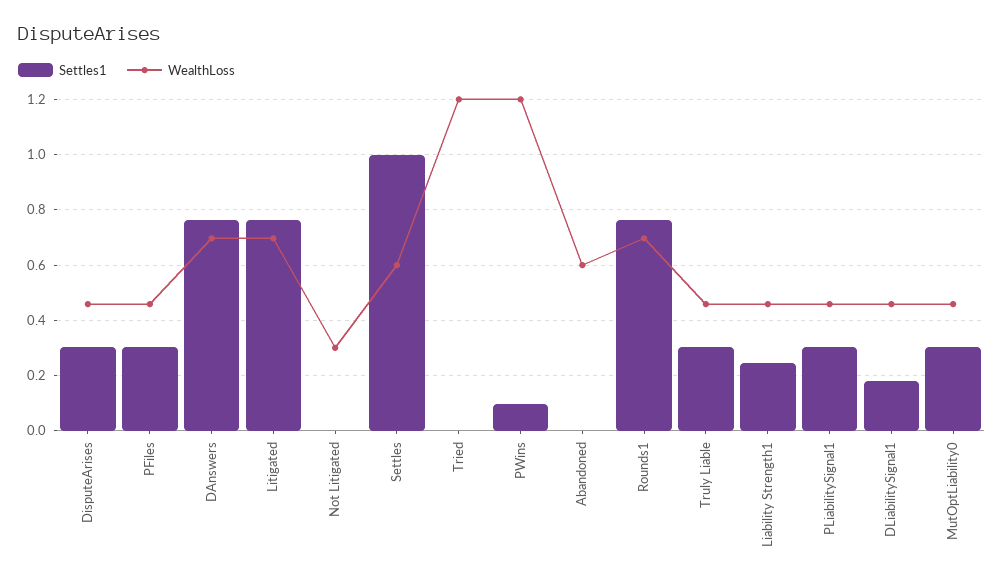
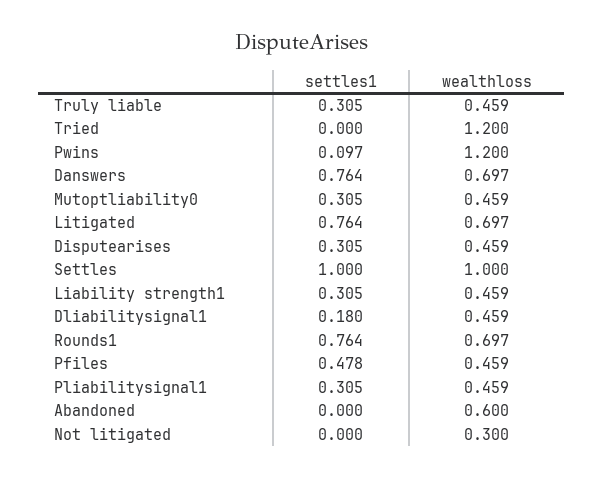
Settles1, PFiles: 0.3 -> 0.478
WealthLoss, Settles: 0.6 -> 1
Settles1, Liability Strength1: 0.25 -> 0.305

